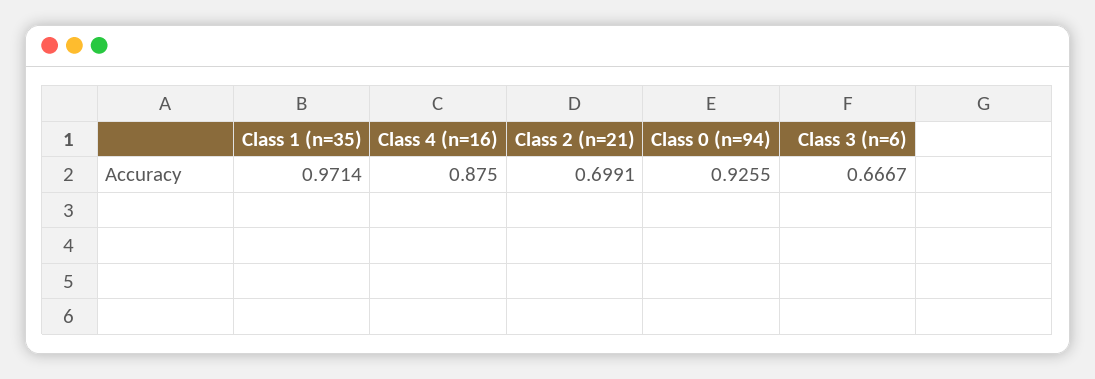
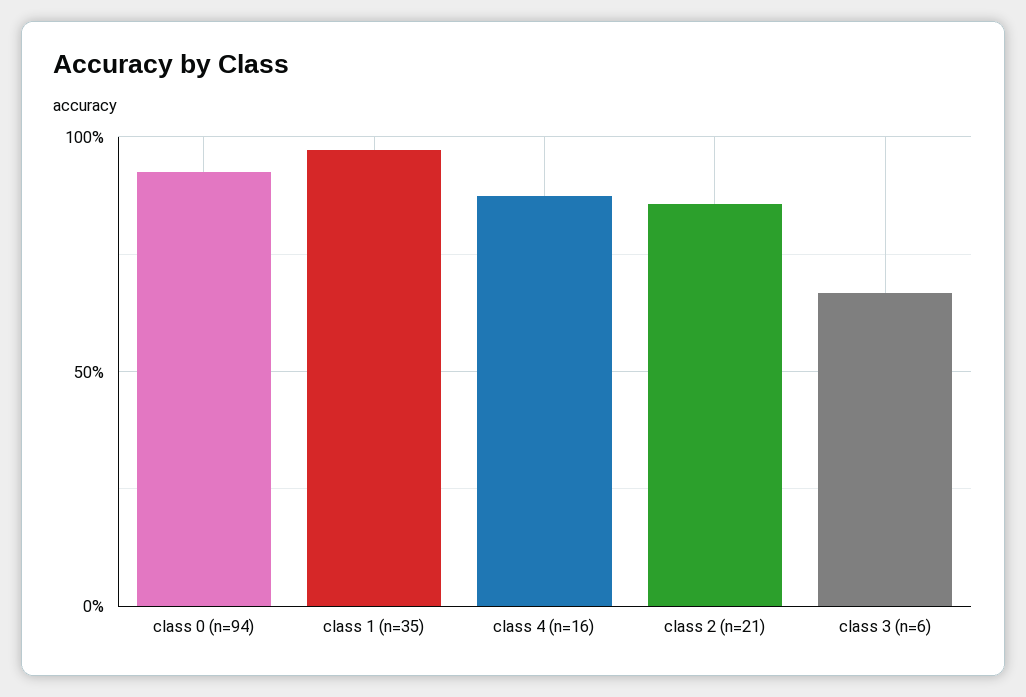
Class 2 (n=21): 0.6991 -> 0.85

